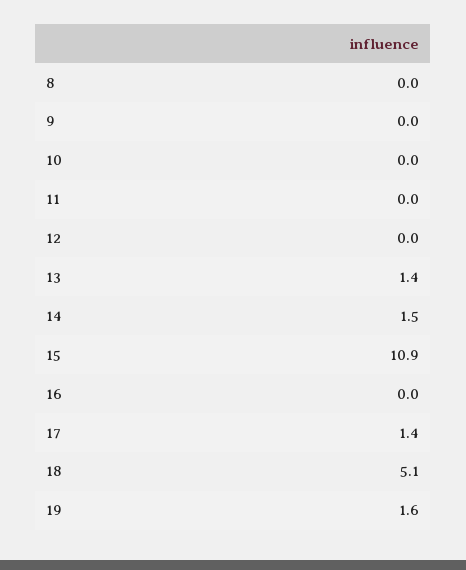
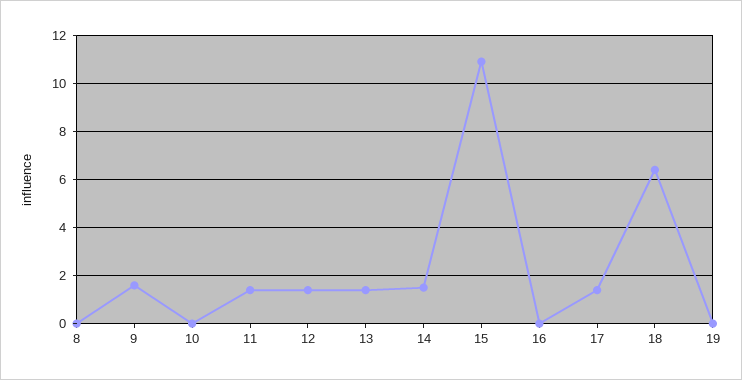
9: 0 -> 1.5
11: 0 -> 1.5
12: 0 -> 1.5
18: 5.1 -> 6.5
19: 1.6 -> 0

